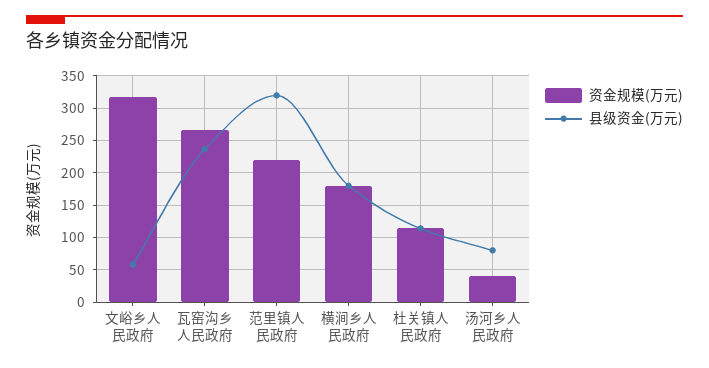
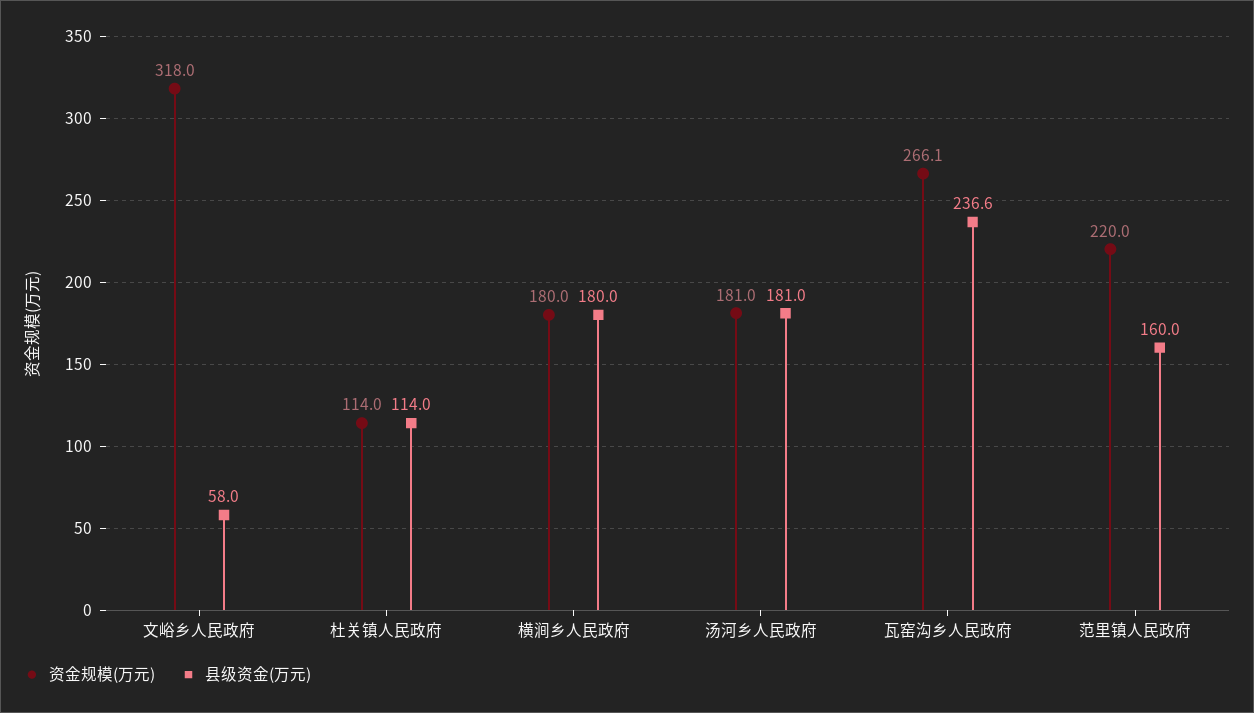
县级资金(万元), 范里镇人民政府: 320 -> 160
资金规模(万元), 汤河乡人民政府: 40 -> 181
县级资金(万元), 汤河乡人民政府: 80 -> 181

